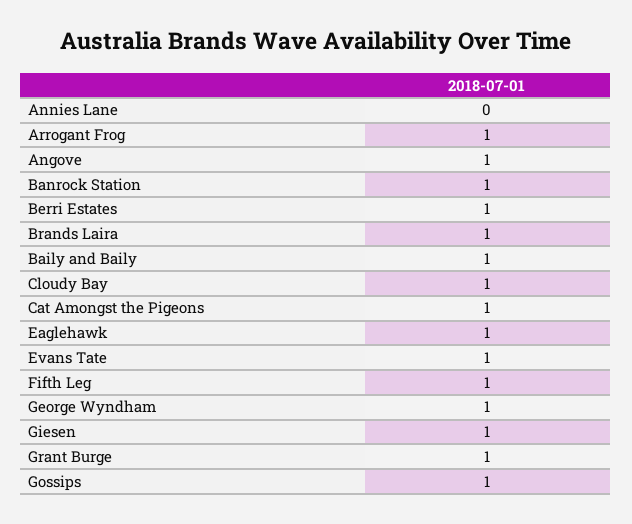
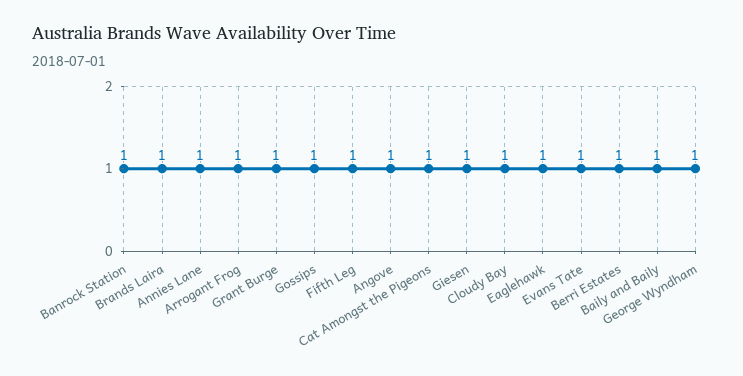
Annies Lane: 0 -> 1

